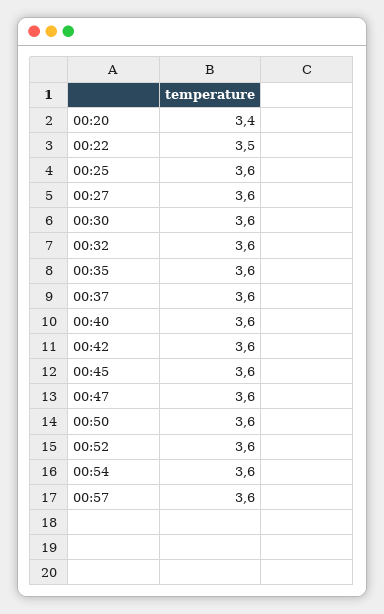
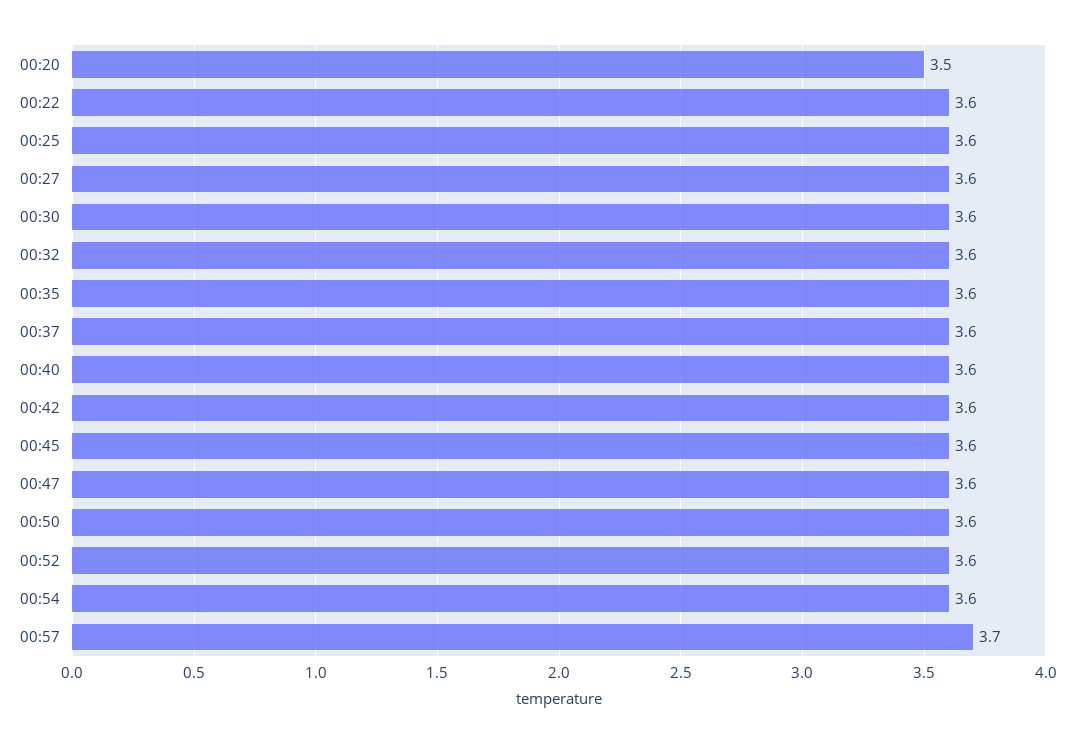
00:20: 3.4 -> 3.5
00:22: 3.5 -> 3.6
00:57: 3.6 -> 3.7

